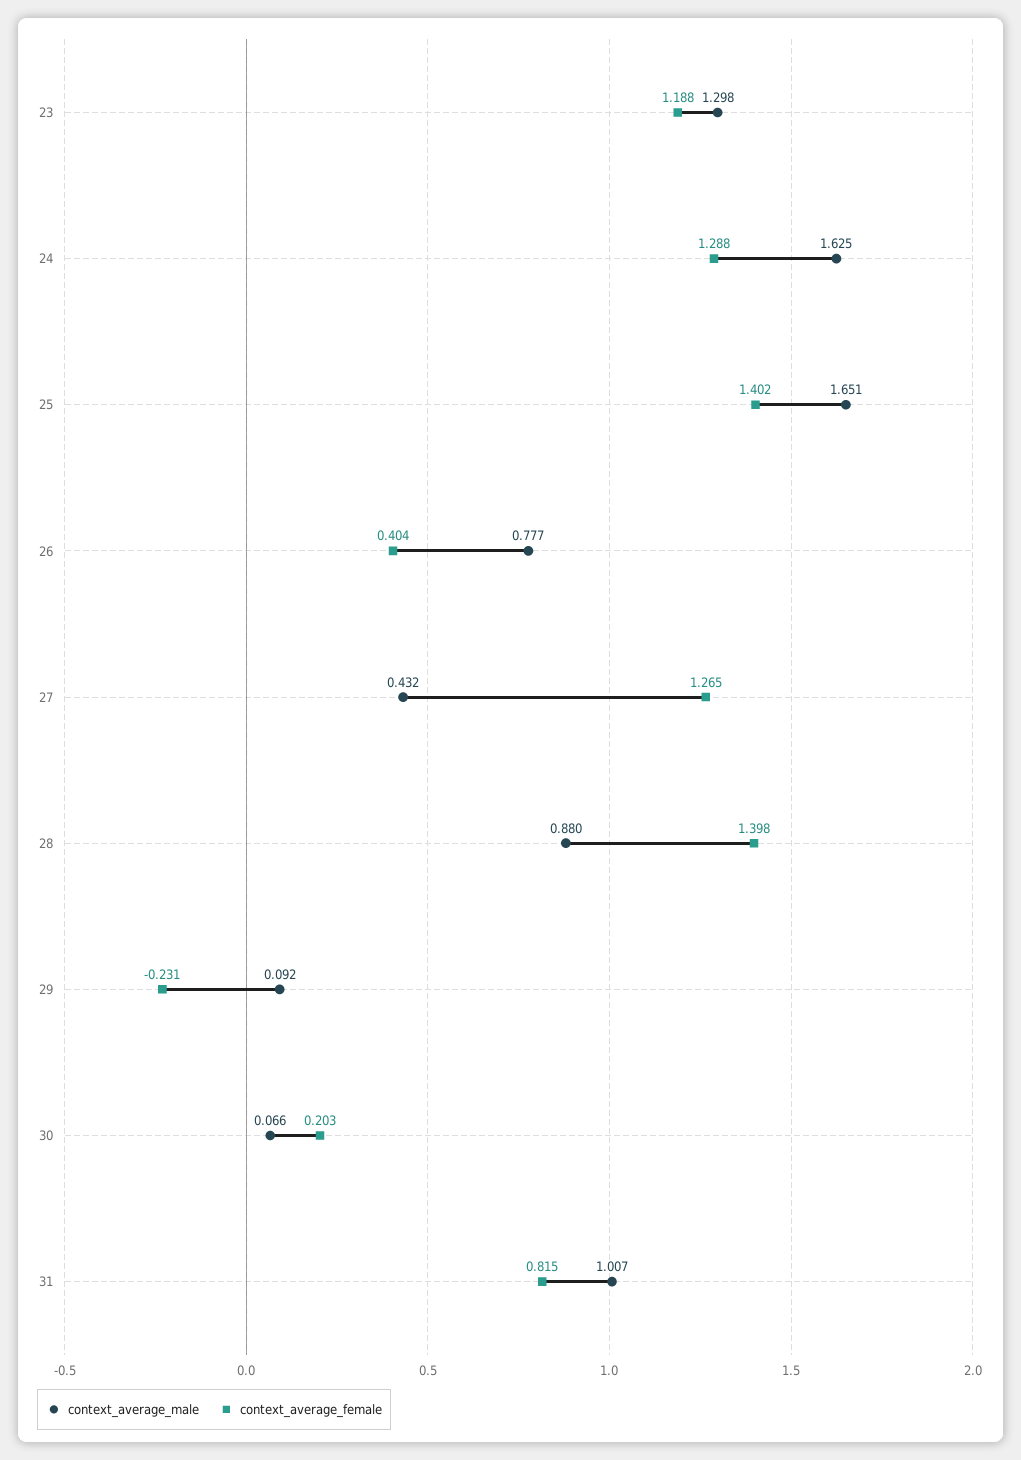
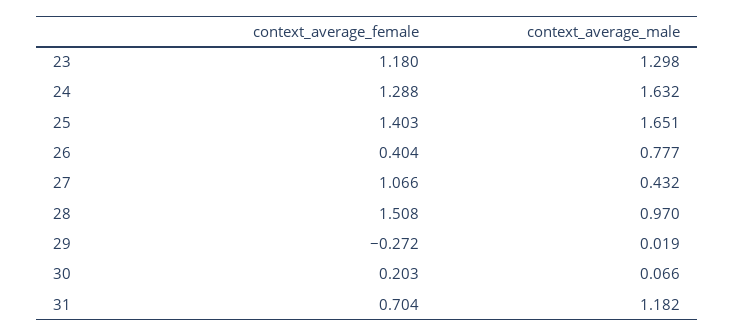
context_average_female, 23: 1.188 -> 1.18
context_average_male, 24: 1.625 -> 1.632
context_average_female, 25: 1.402 -> 1.403
context_average_female, 27: 1.265 -> 1.066
context_average_male, 28: 0.88 -> 0.97
context_average_female, 28: 1.398 -> 1.508
context_average_male, 29: 0.092 -> 0.019
context_average_female, 29: -0.231 -> -0.272
context_average_male, 31: 1.007 -> 1.182
context_average_female, 31: 0.815 -> 0.704

